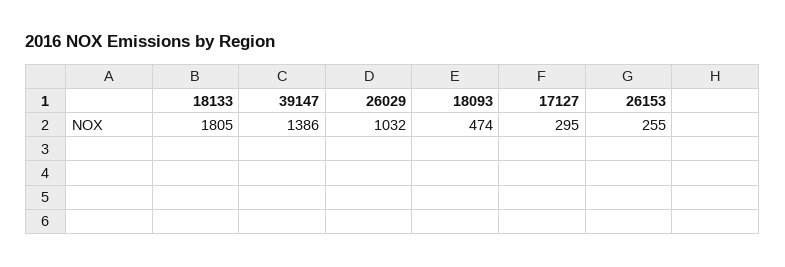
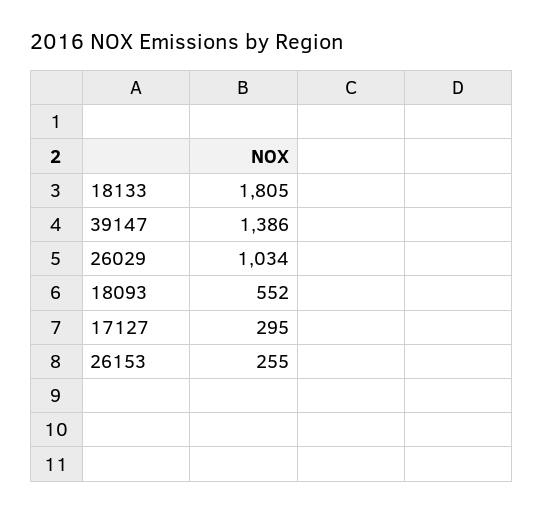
26029: 1032 -> 1034
18093: 474 -> 552

